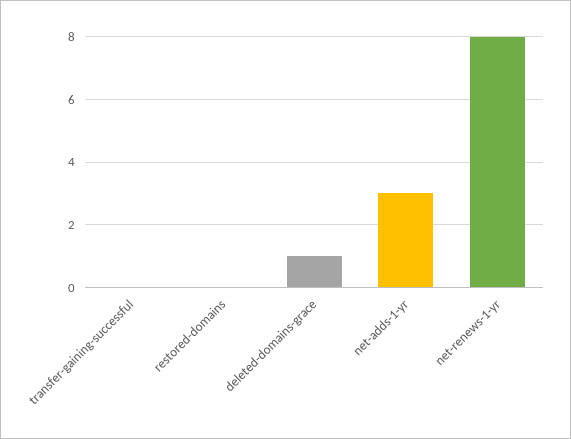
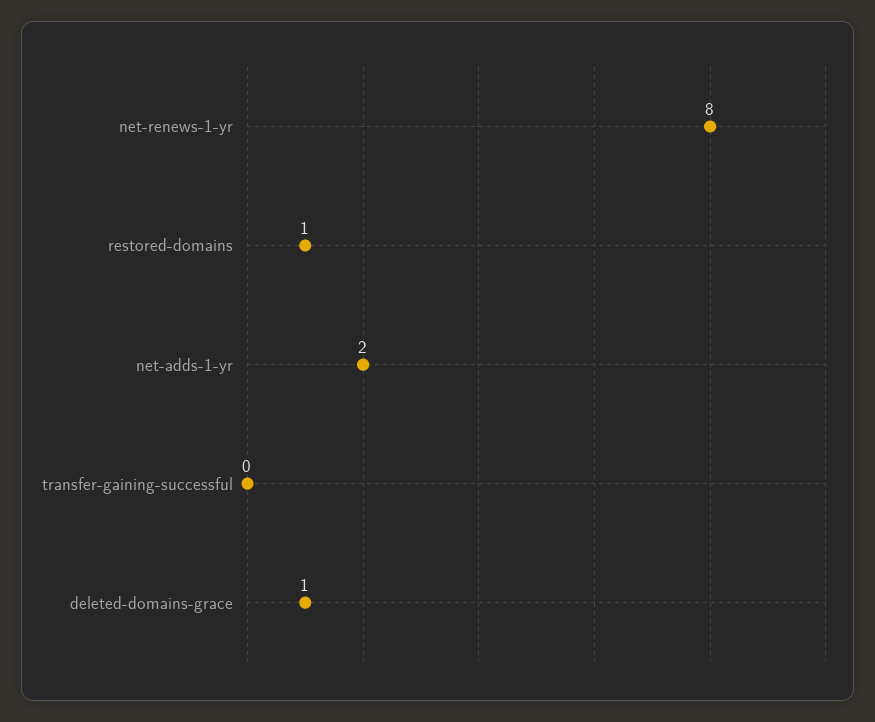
restored-domains: 0 -> 1
net-adds-1-yr: 3 -> 2

